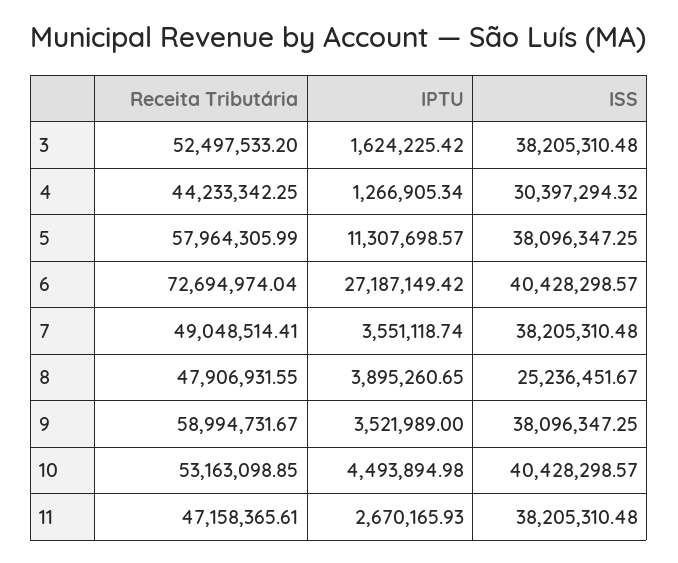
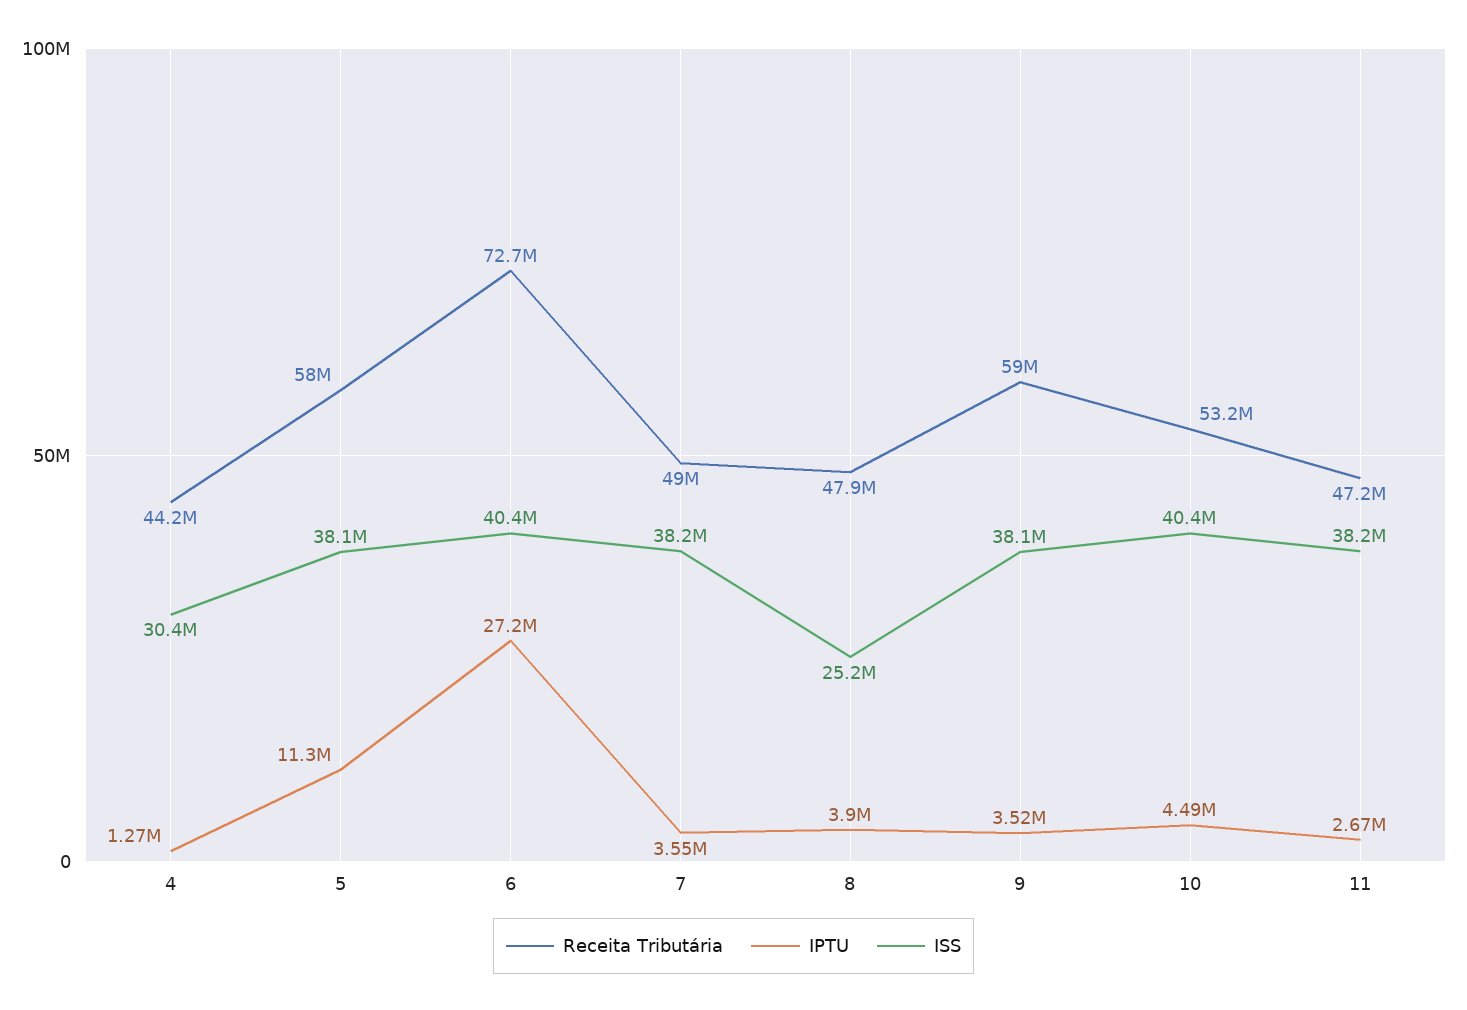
Receita Tributária, 3: 52497533.2 -> none
IPTU, 3: 1624225.42 -> none
ISS, 3: 38205310.48 -> none

